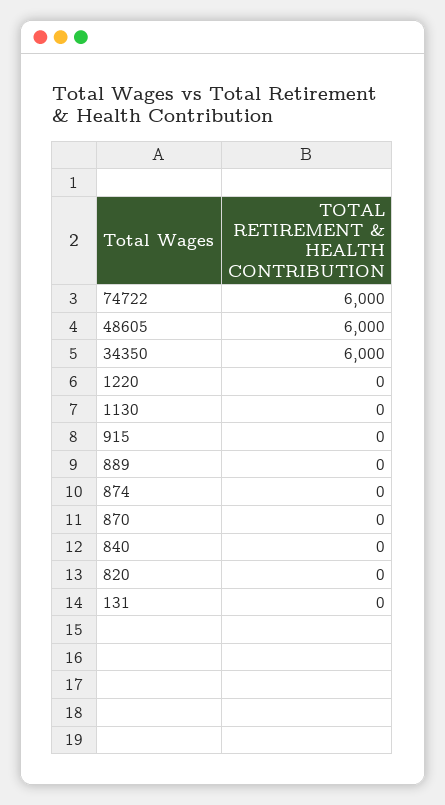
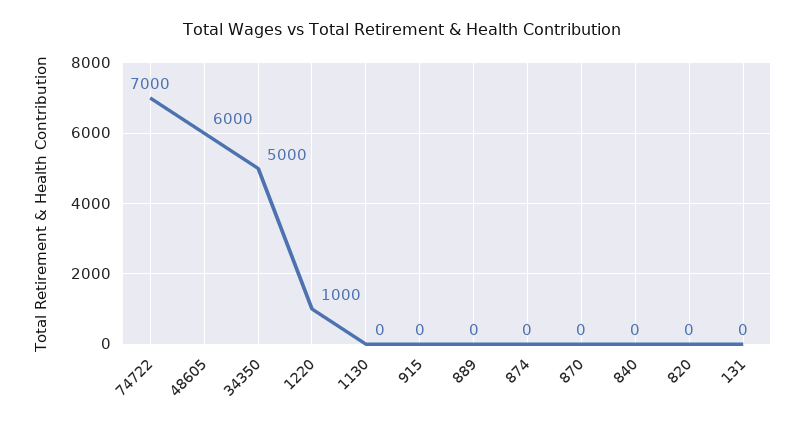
74722: 6000 -> 7000
34350: 6000 -> 5000
1220: 0 -> 1000

